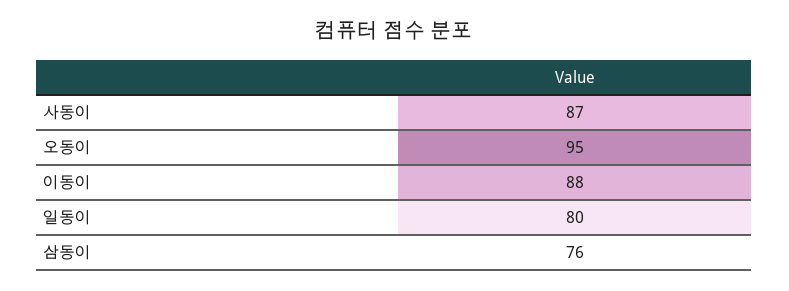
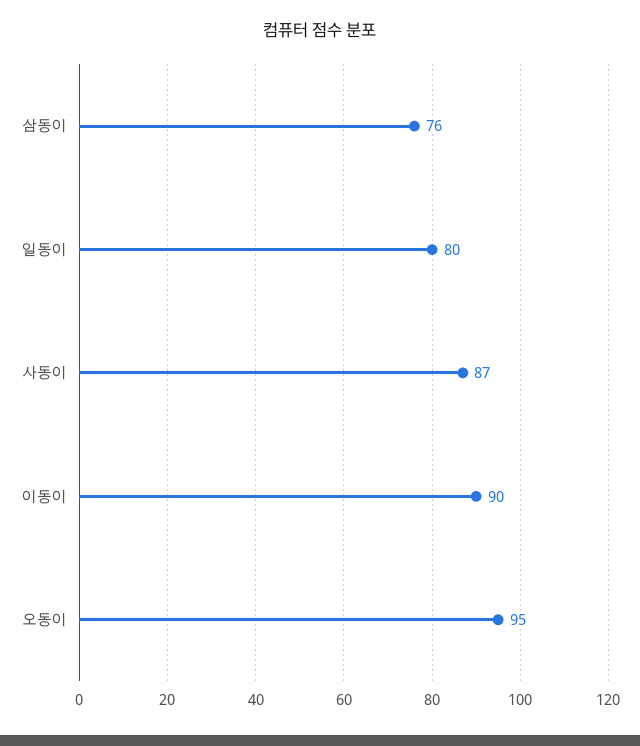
이동이: 88 -> 90

